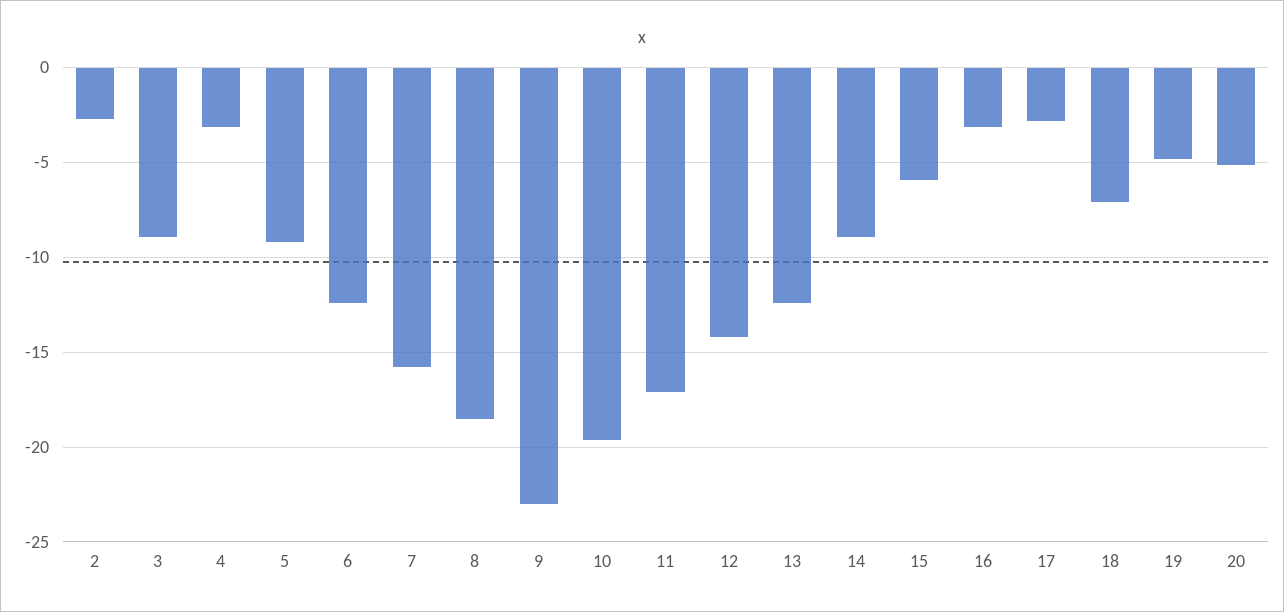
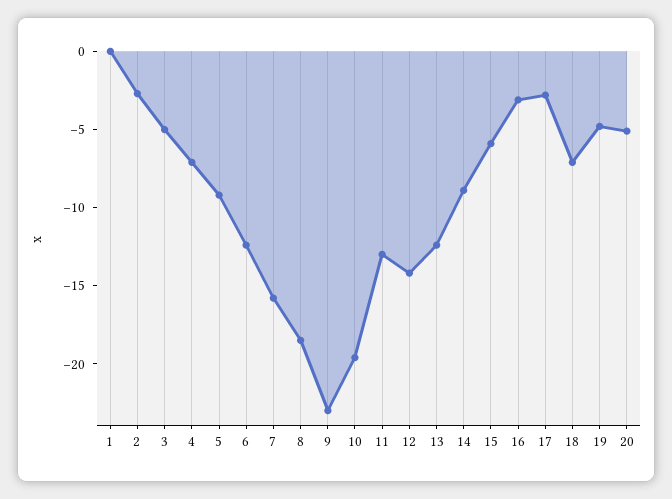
3: -9 -> -5
4: -3 -> -7
11: -17 -> -13
1: none -> 0

